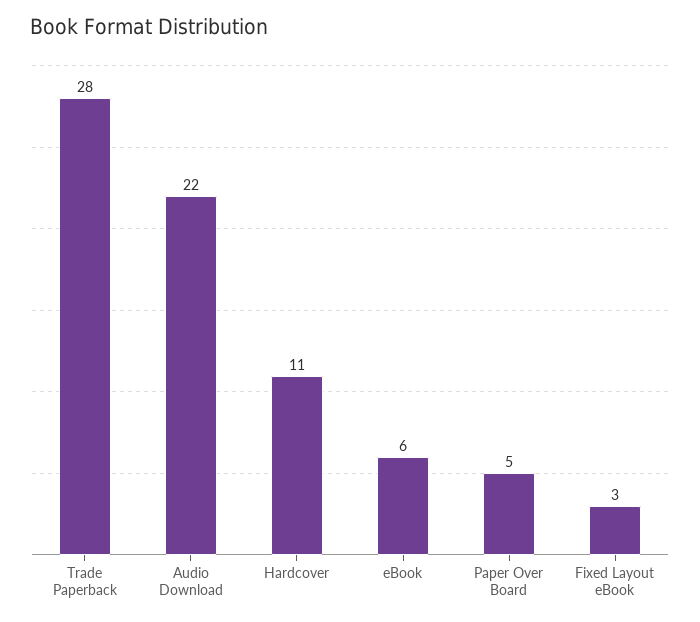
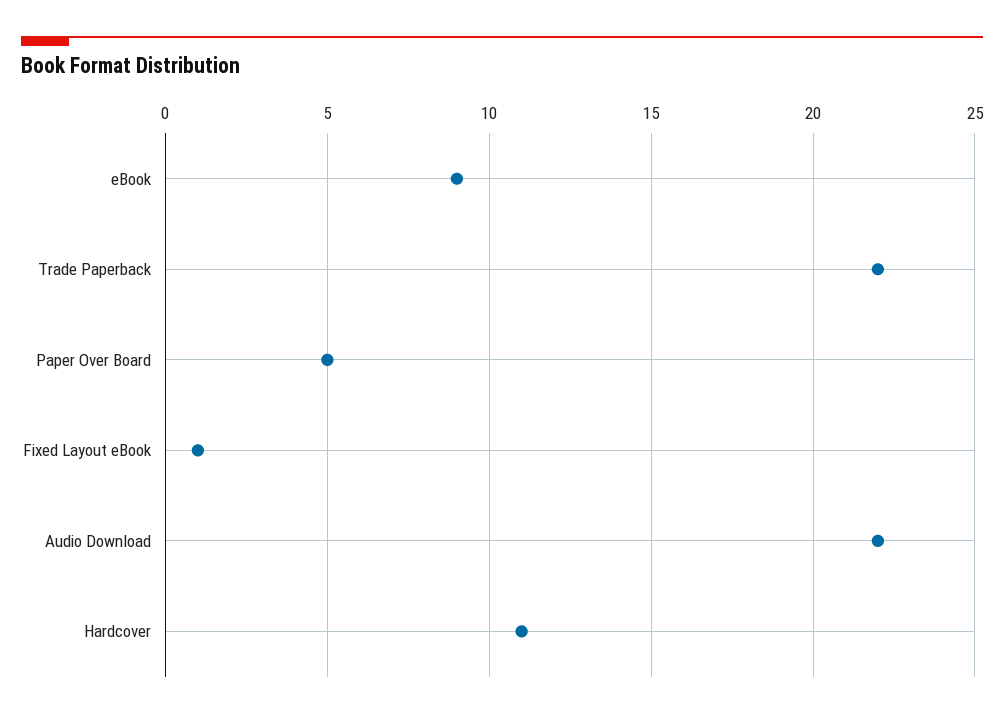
Trade Paperback: 28 -> 22
eBook: 6 -> 9
Fixed Layout eBook: 3 -> 1

